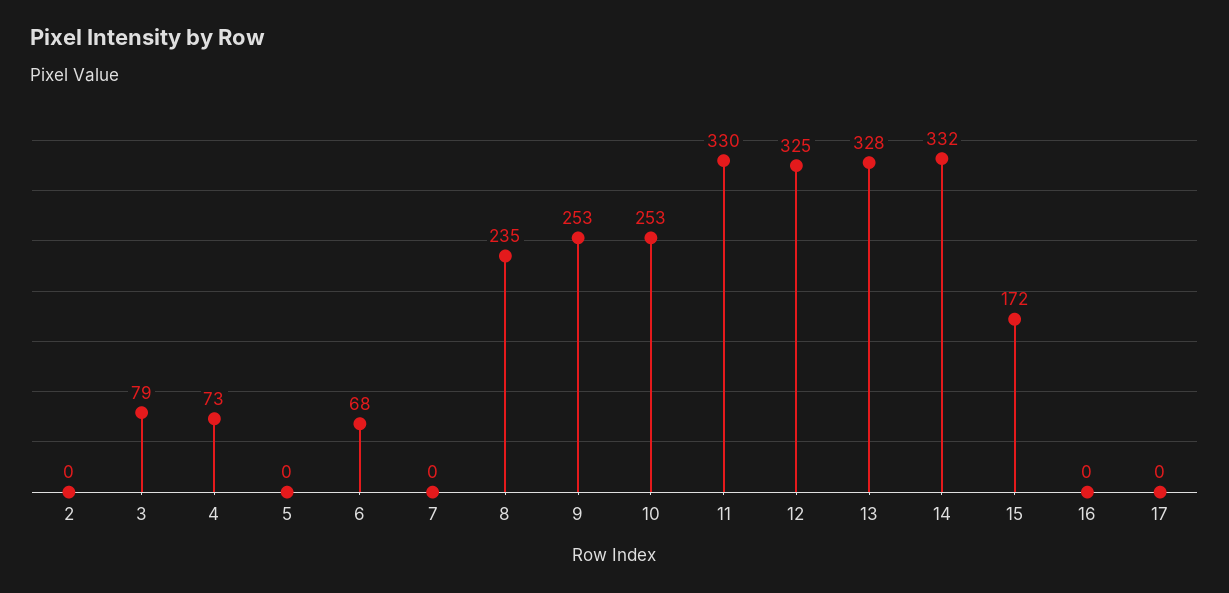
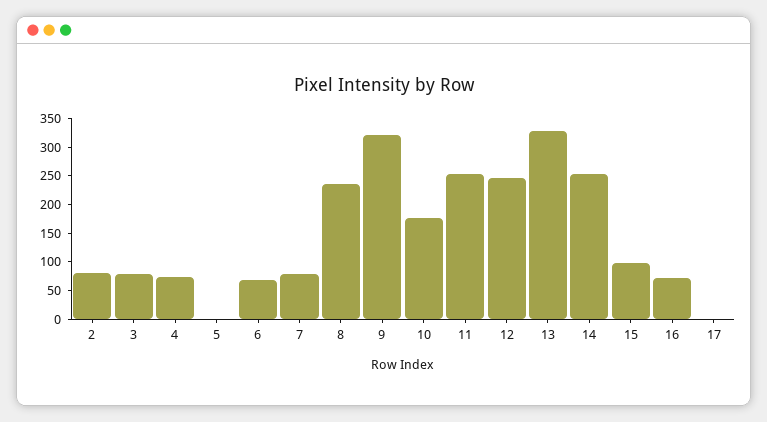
2: 0 -> 75
7: 0 -> 75
9: 253 -> 325
10: 253 -> 175
11: 330 -> 250
12: 325 -> 250
14: 332 -> 250
15: 172 -> 100
16: 0 -> 75

